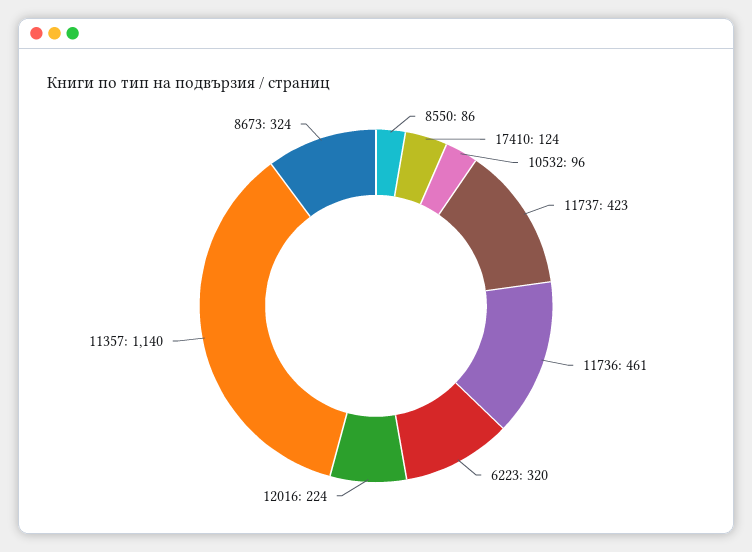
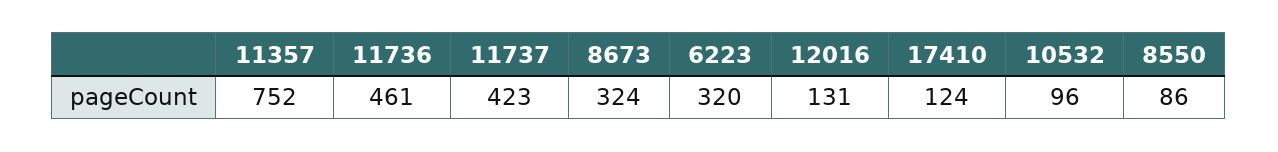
12016: 224 -> 131
11357: 1140 -> 752

